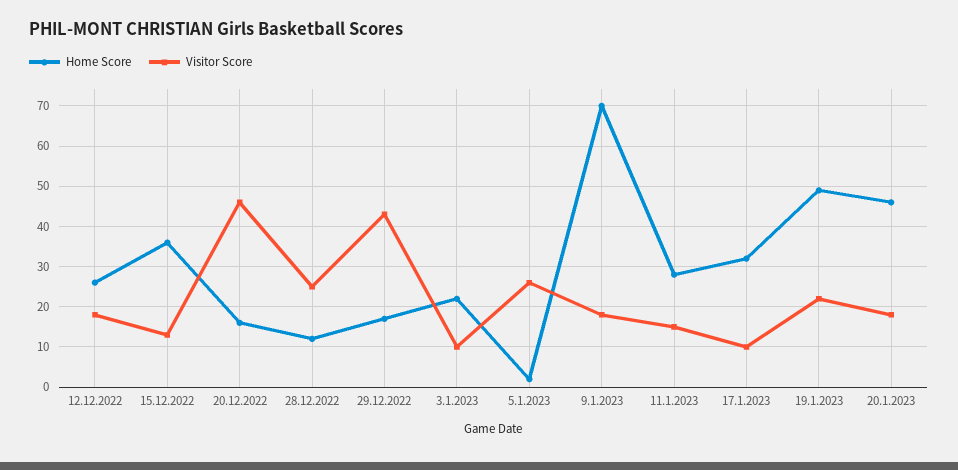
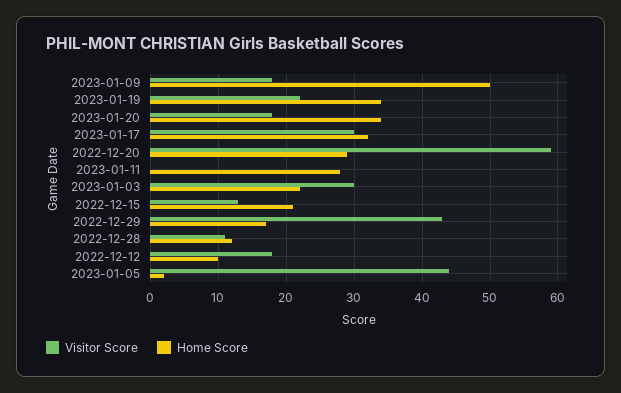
Home Score, 12.12.2022: 25 -> 10
Home Score, 15.12.2022: 35 -> 21
Home Score, 20.12.2022: 15 -> 29
Visitor Score, 20.12.2022: 45 -> 59
Visitor Score, 28.12.2022: 25 -> 11
Visitor Score, 3.1.2023: 10 -> 30
Visitor Score, 5.1.2023: 25 -> 44
Home Score, 9.1.2023: 70 -> 50
Visitor Score, 11.1.2023: 15 -> 0
Visitor Score, 17.1.2023: 10 -> 30
Home Score, 19.1.2023: 50 -> 34
Home Score, 20.1.2023: 45 -> 34

